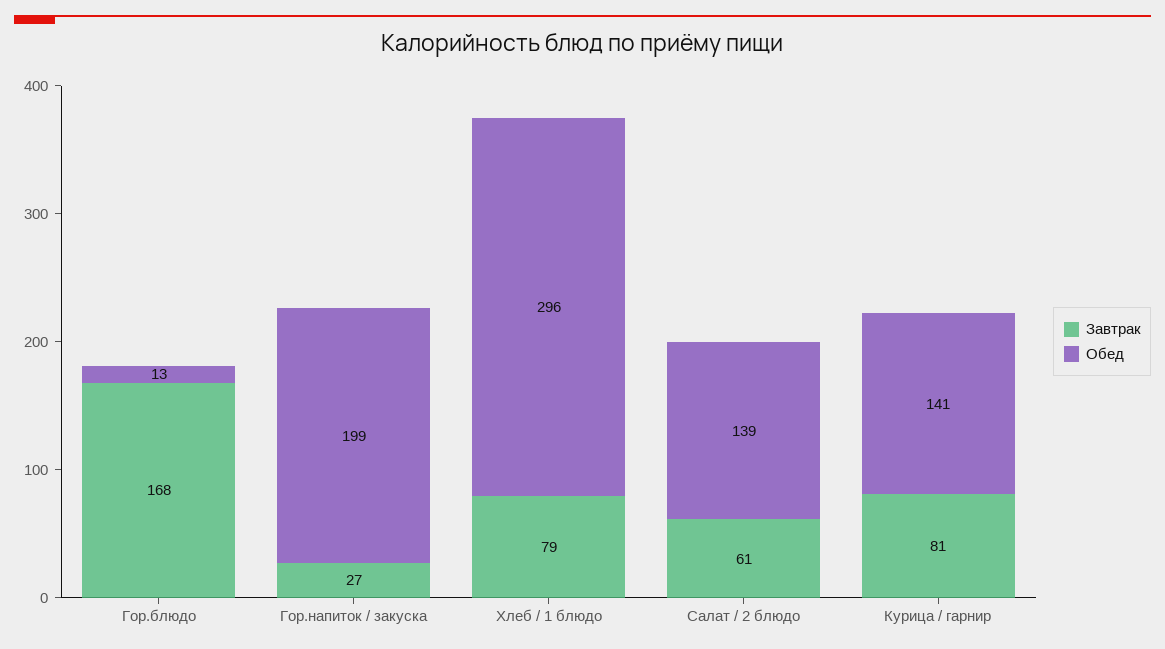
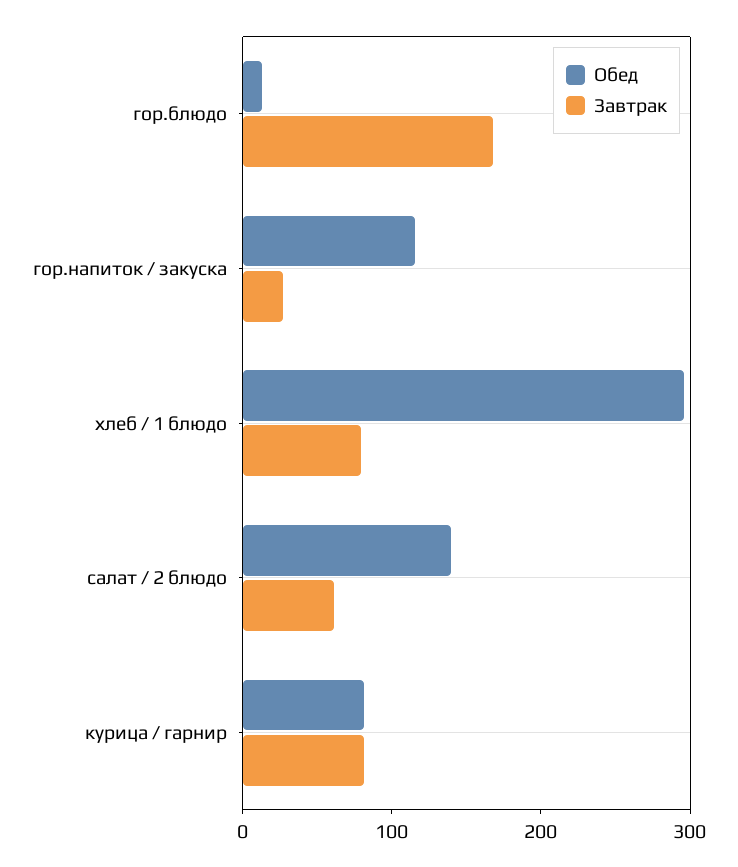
Обед, Гор.напиток / закуска: 199 -> 120
Обед, Курица / гарнир: 141 -> 80

